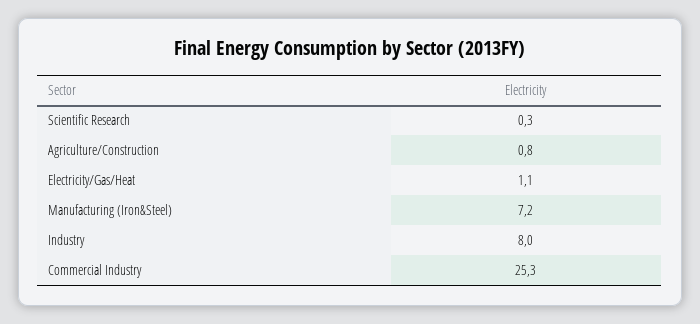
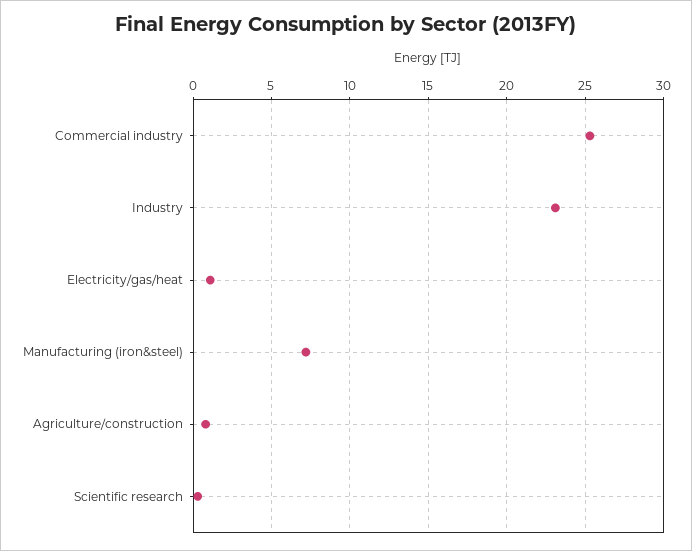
Industry: 8 -> 23

